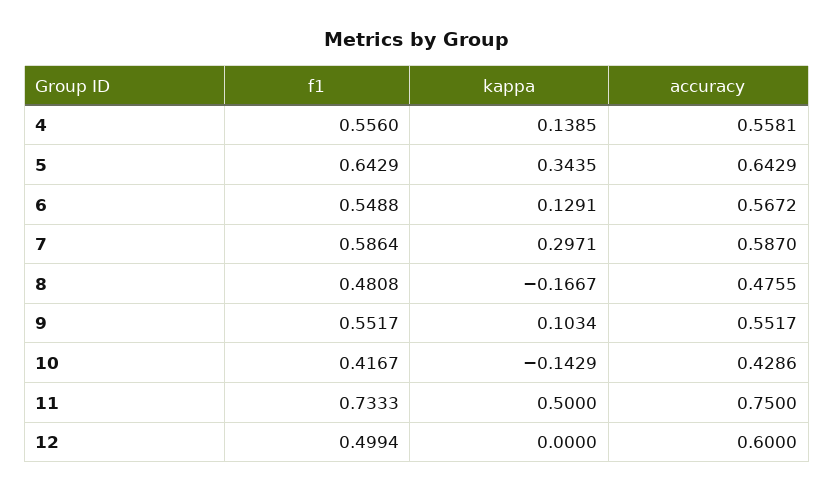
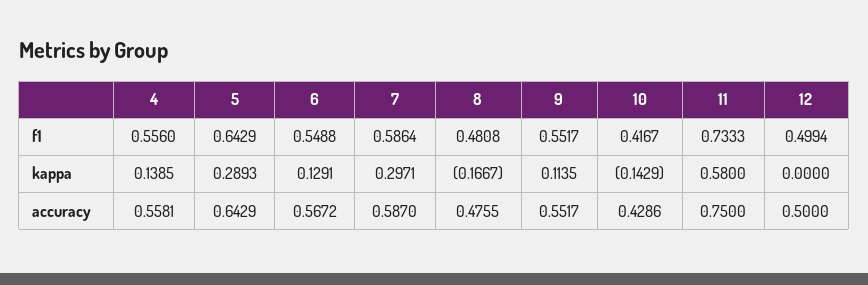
kappa, 5: 0.3435 -> 0.2893
kappa, 9: 0.1034 -> 0.1135
kappa, 11: 0.5 -> 0.58
accuracy, 12: 0.6 -> 0.5

